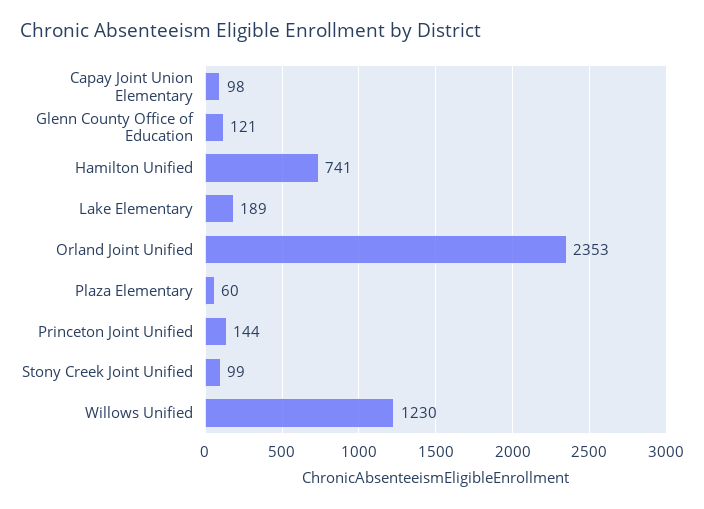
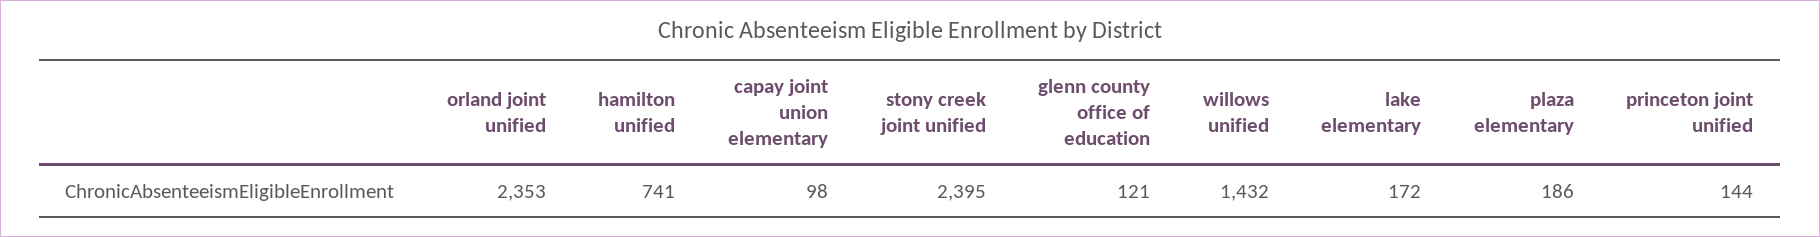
Lake Elementary: 189 -> 172
Plaza Elementary: 60 -> 186
Stony Creek Joint Unified: 99 -> 2395
Willows Unified: 1230 -> 1432

